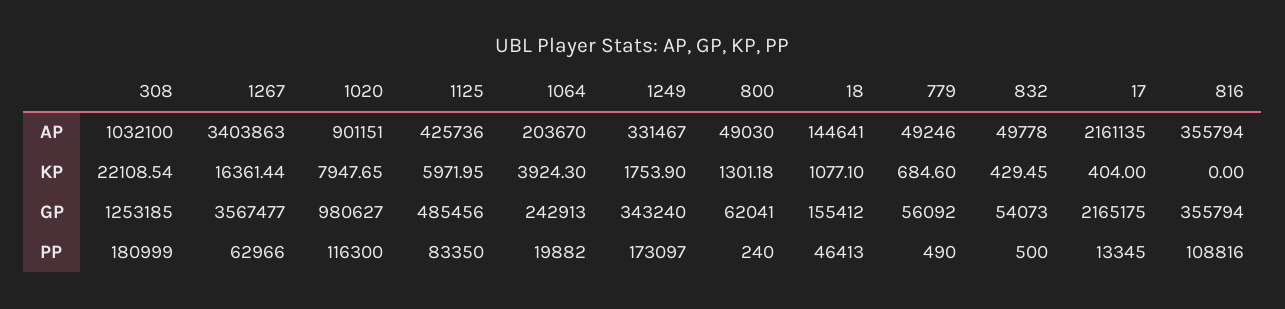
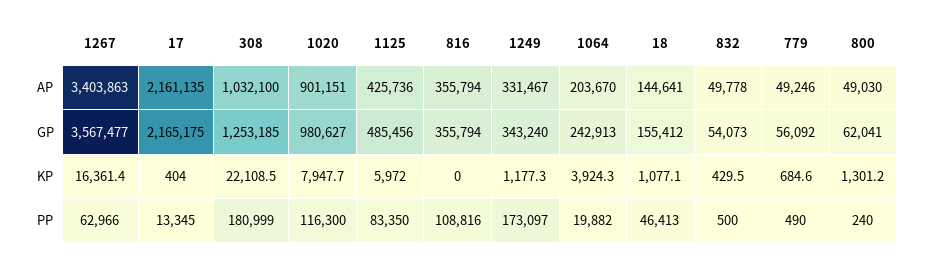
1249, KP: 1753.9 -> 1177.3

